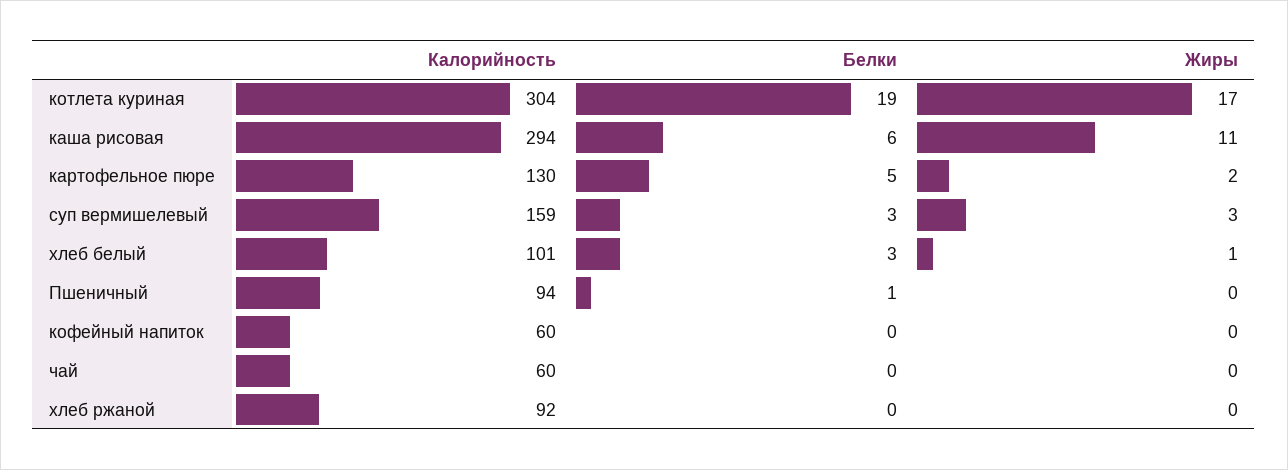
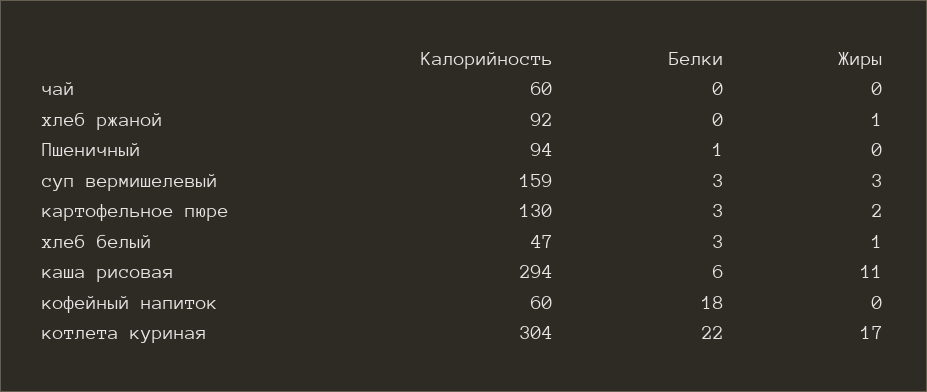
Белки, котлета куриная: 19 -> 22
Белки, картофельное пюре: 5 -> 3
Калорийность, хлеб белый: 101 -> 47
Белки, кофейный напиток: 0 -> 18
Жиры, хлеб ржаной: 0 -> 1

